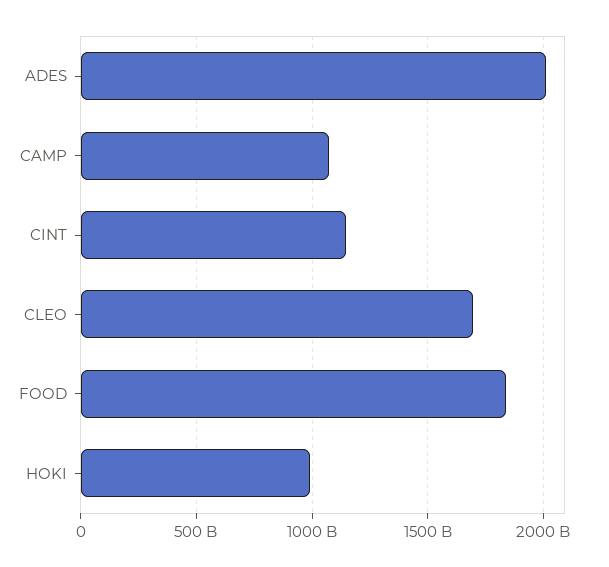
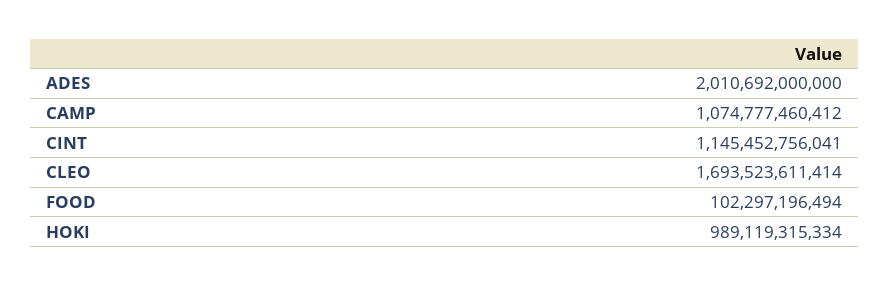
FOOD: 1850000000000 -> 102297196494

